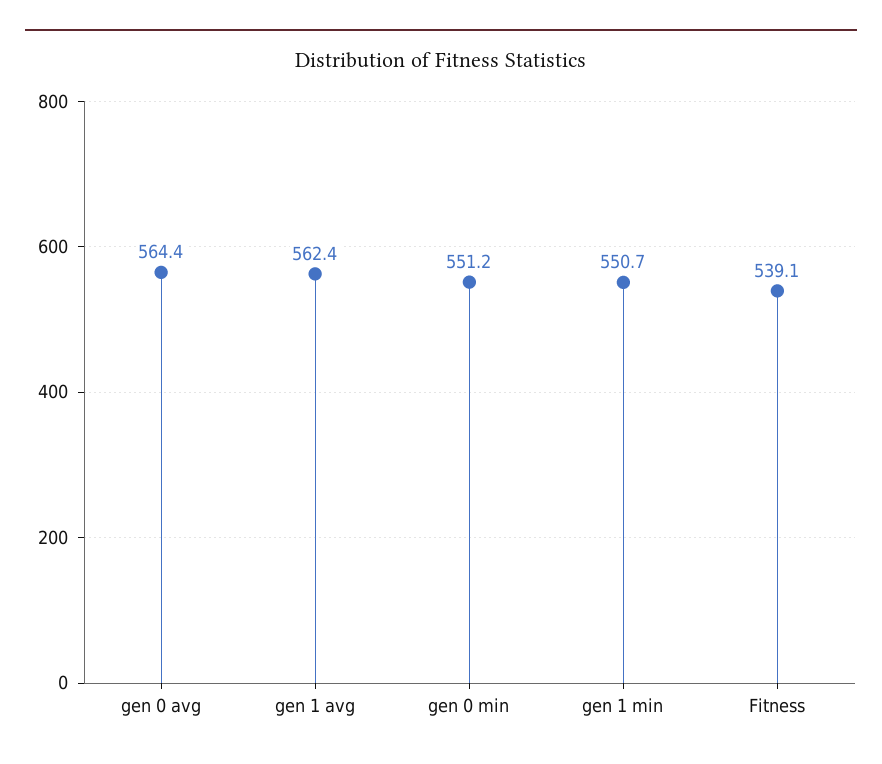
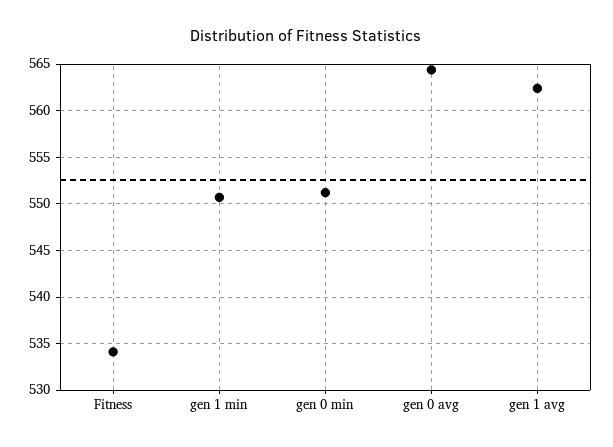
Fitness: 539.1 -> 534

